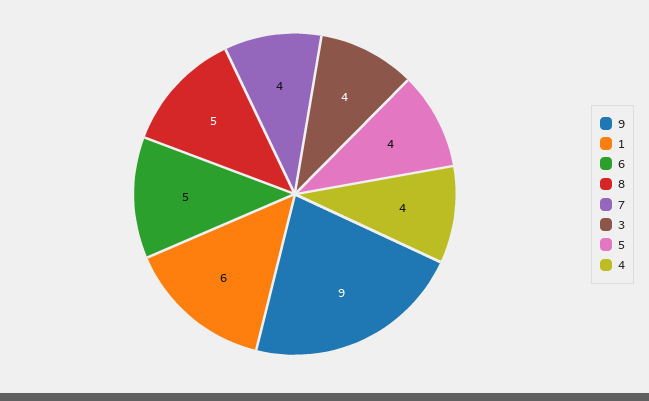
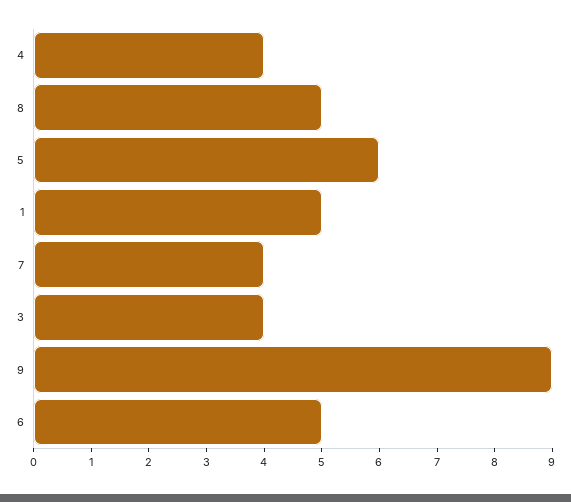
1: 6 -> 5
5: 4 -> 6

